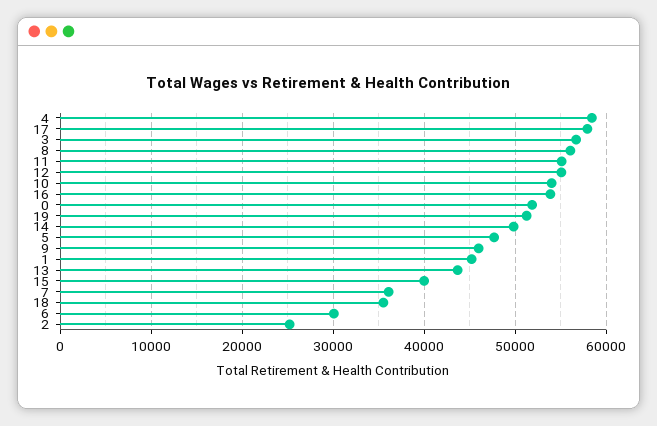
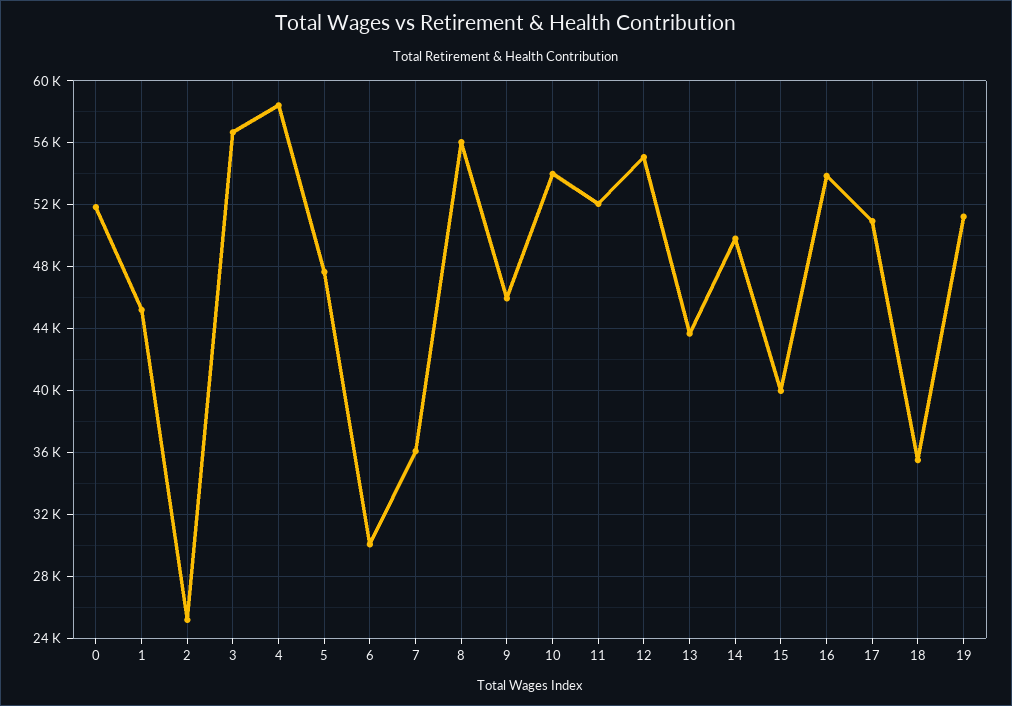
17: 58000 -> 51000
11: 55000 -> 52000

